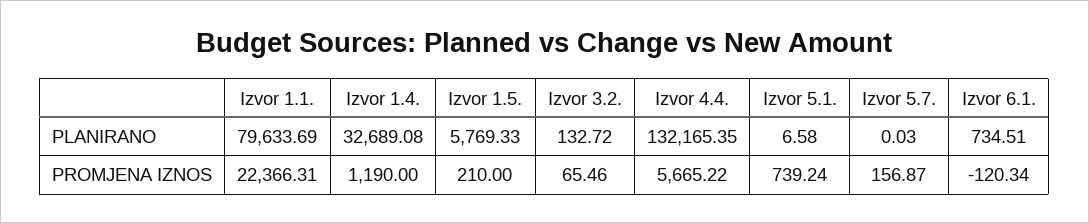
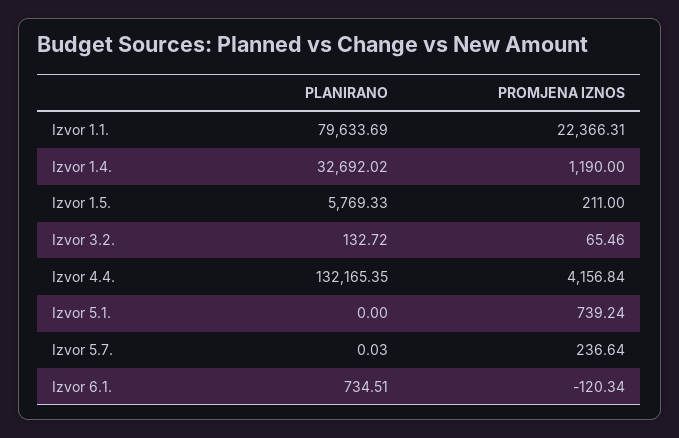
Izvor 1.4., PLANIRANO: 32689.08 -> 32692.02
Izvor 5.1., PLANIRANO: 6.58 -> 0
Izvor 1.5., PROMJENA IZNOS: 210 -> 211
Izvor 4.4., PROMJENA IZNOS: 5665.22 -> 4156.84
Izvor 5.7., PROMJENA IZNOS: 156.87 -> 236.64

